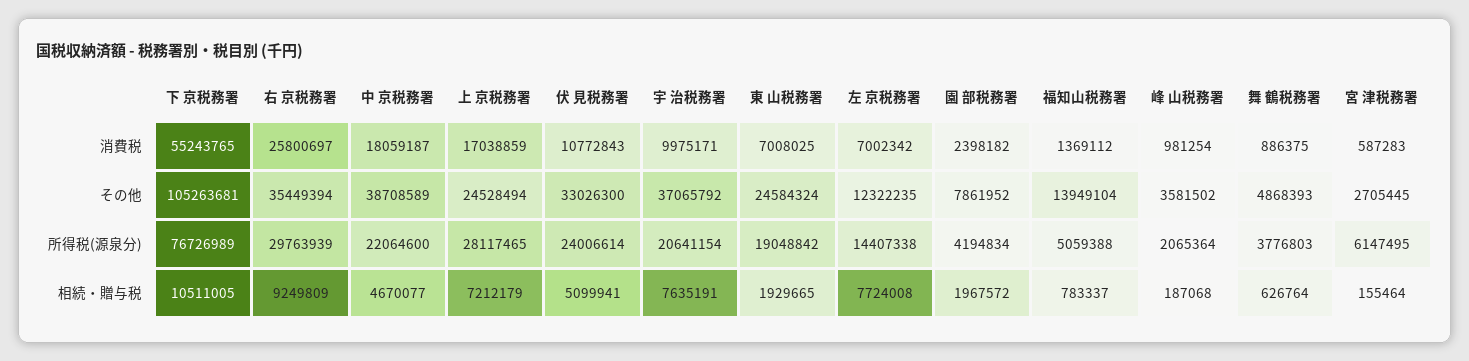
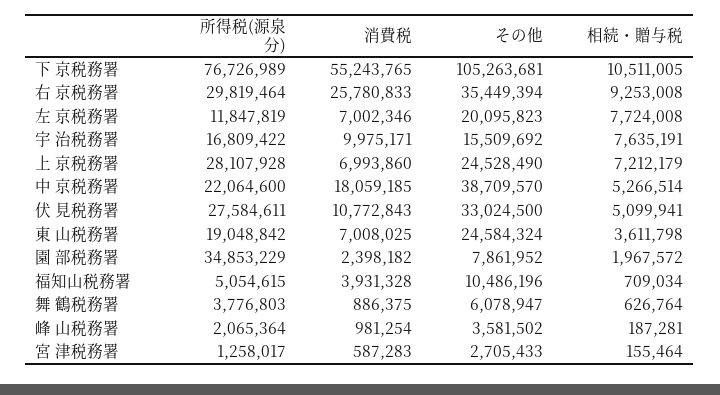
右 京税務署, 消費税: 25800697 -> 25780833
中 京税務署, 消費税: 18059187 -> 18059185
上 京税務署, 消費税: 17038859 -> 6993860
左 京税務署, 消費税: 7002342 -> 7002346
福知山税務署, 消費税: 1369112 -> 3931328
中 京税務署, その他: 38708589 -> 38709570
上 京税務署, その他: 24528494 -> 24528490
伏 見税務署, その他: 33026300 -> 33024500
宇 治税務署, その他: 37065792 -> 15509692
左 京税務署, その他: 12322235 -> 20095823
福知山税務署, その他: 13949104 -> 10486196
舞 鶴税務署, その他: 4868393 -> 6078947
宮 津税務署, その他: 2705445 -> 2705433
右 京税務署, 所得税(源泉分): 29763939 -> 29819464
上 京税務署, 所得税(源泉分): 28117465 -> 28107928
伏 見税務署, 所得税(源泉分): 24006614 -> 27584611
宇 治税務署, 所得税(源泉分): 20641154 -> 16809422
左 京税務署, 所得税(源泉分): 14407338 -> 11847819
園 部税務署, 所得税(源泉分): 4194834 -> 34853229
福知山税務署, 所得税(源泉分): 5059388 -> 5054615
宮 津税務署, 所得税(源泉分): 6147495 -> 1258017
右 京税務署, 相続・贈与税: 9249809 -> 9253008
中 京税務署, 相続・贈与税: 4670077 -> 5266514
東 山税務署, 相続・贈与税: 1929665 -> 3611798
福知山税務署, 相続・贈与税: 783337 -> 709034
峰 山税務署, 相続・贈与税: 187068 -> 187281

